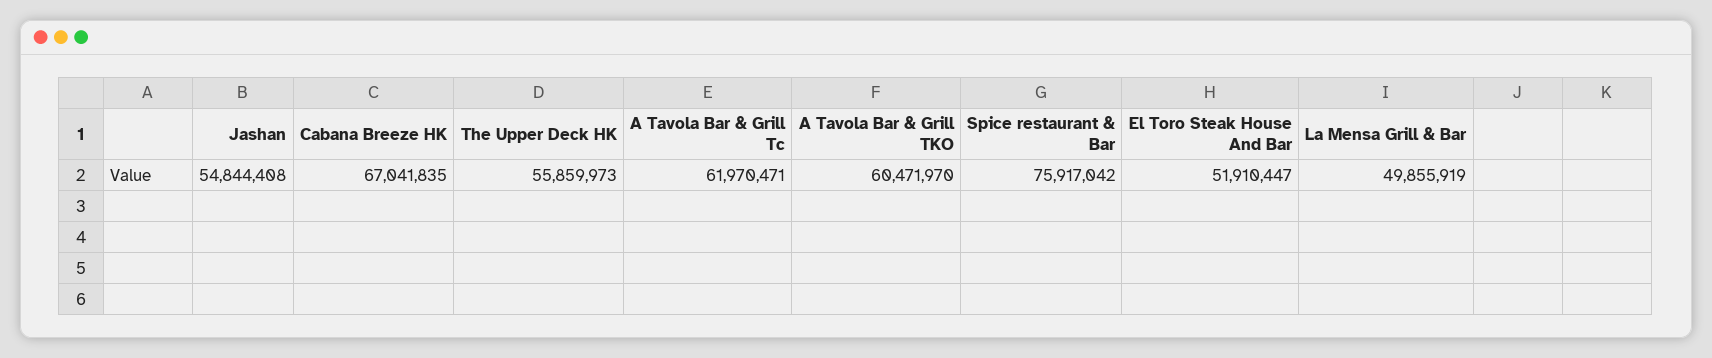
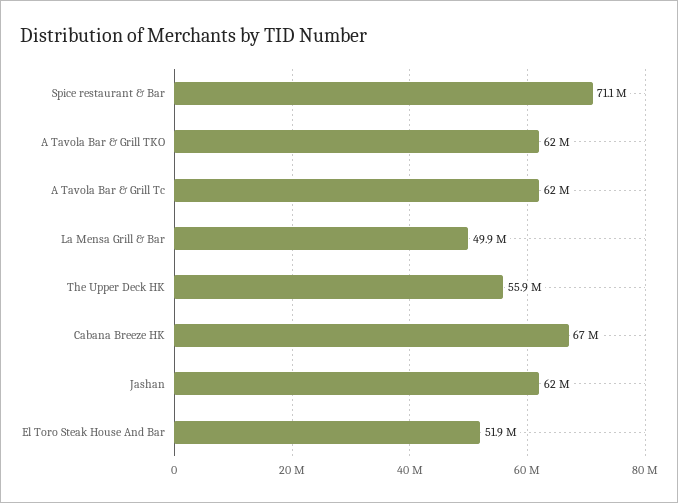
Jashan: 54844408 -> 62000000
A Tavola Bar & Grill TKO: 60471970 -> 62000000
Spice restaurant & Bar: 75917042 -> 71100000

